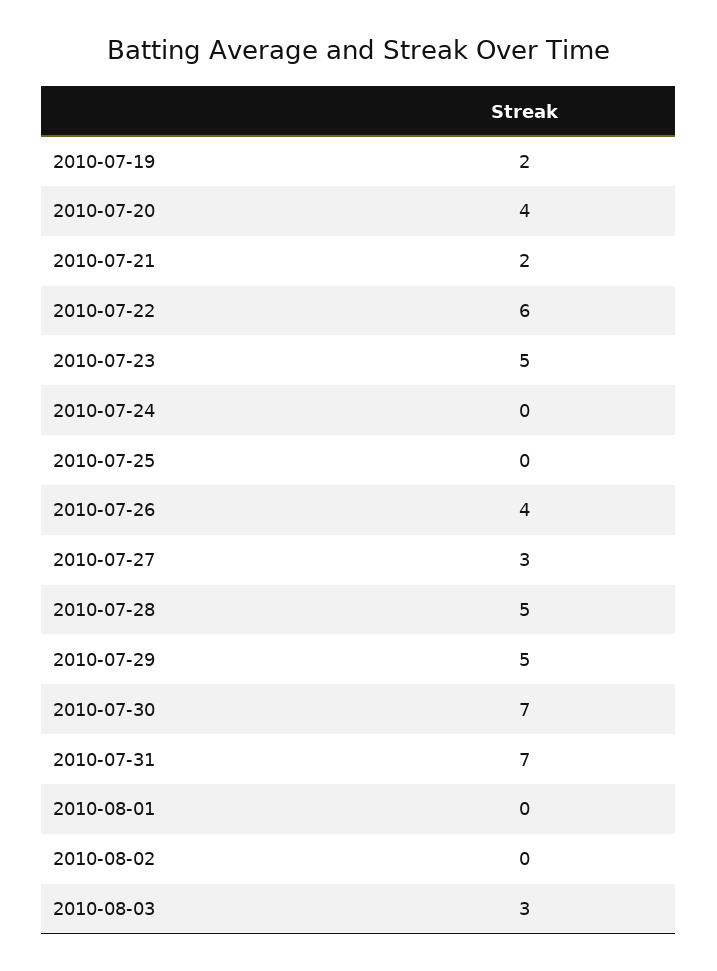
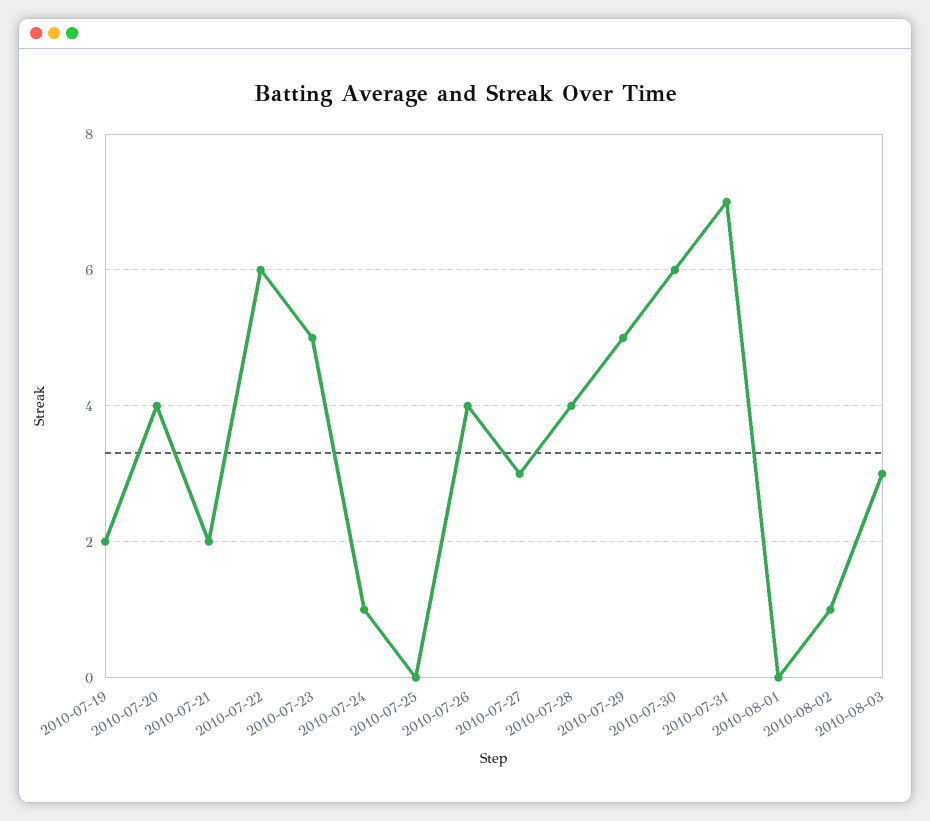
2010-07-24: 0 -> 1
2010-07-28: 5 -> 4
2010-07-30: 7 -> 6
2010-08-02: 0 -> 1

